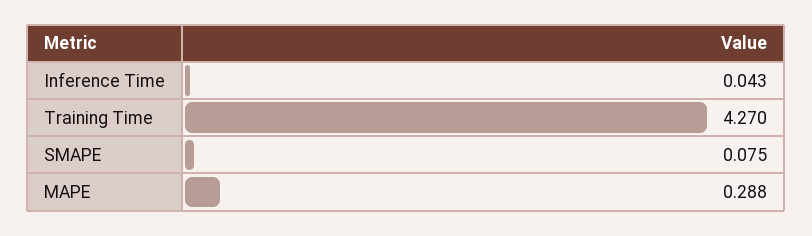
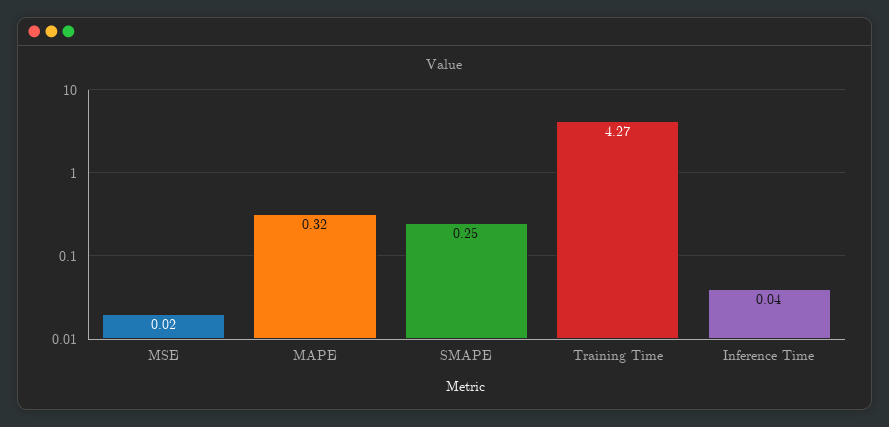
SMAPE: 0.075 -> 0.25
MAPE: 0.288 -> 0.32
MSE: none -> 0.02

